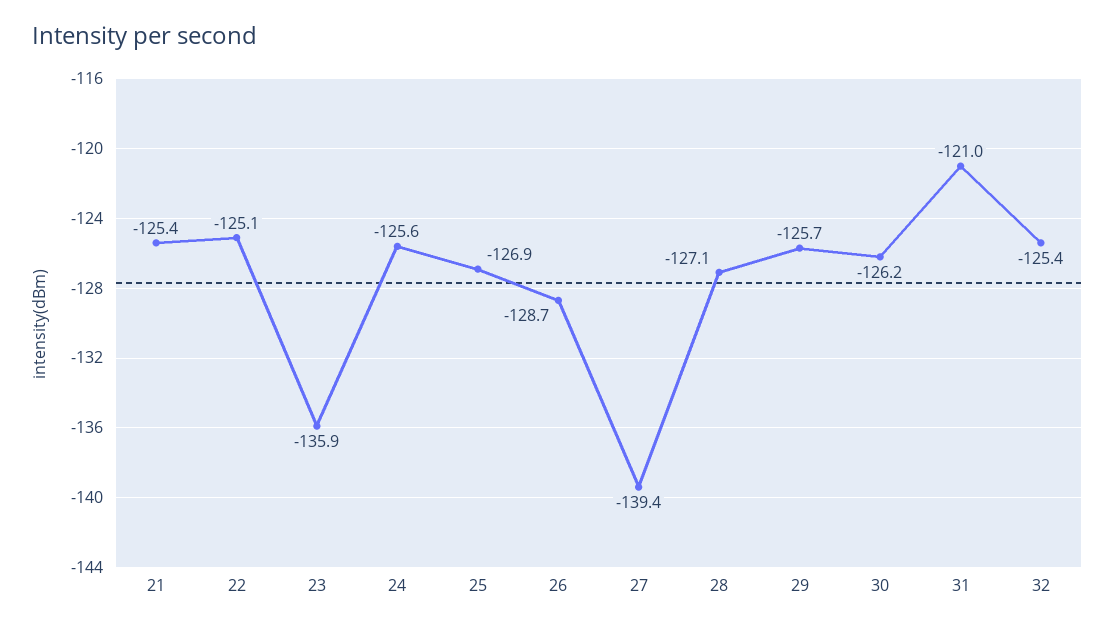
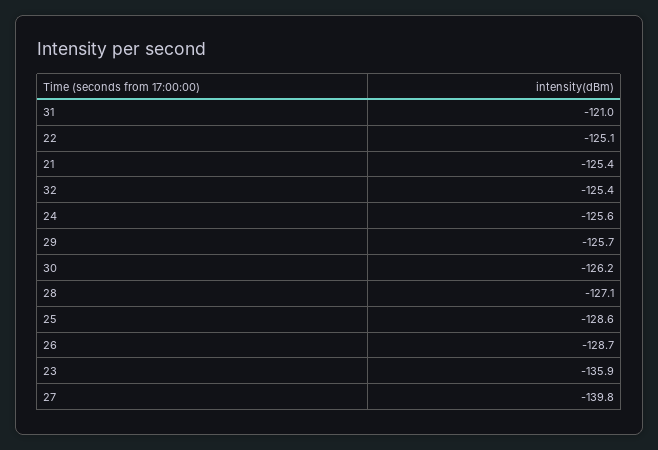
25: -126.9 -> -128.6
27: -139.4 -> -139.8

